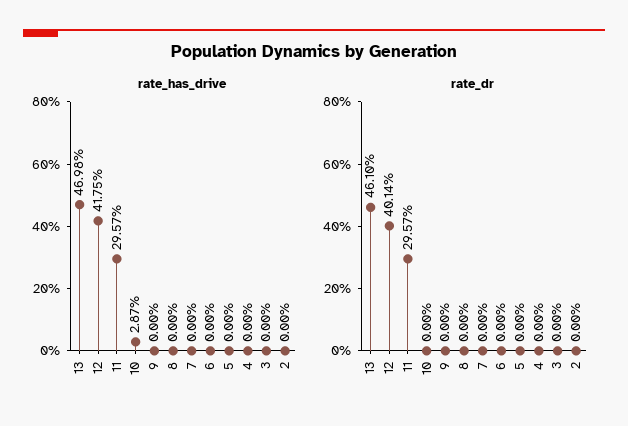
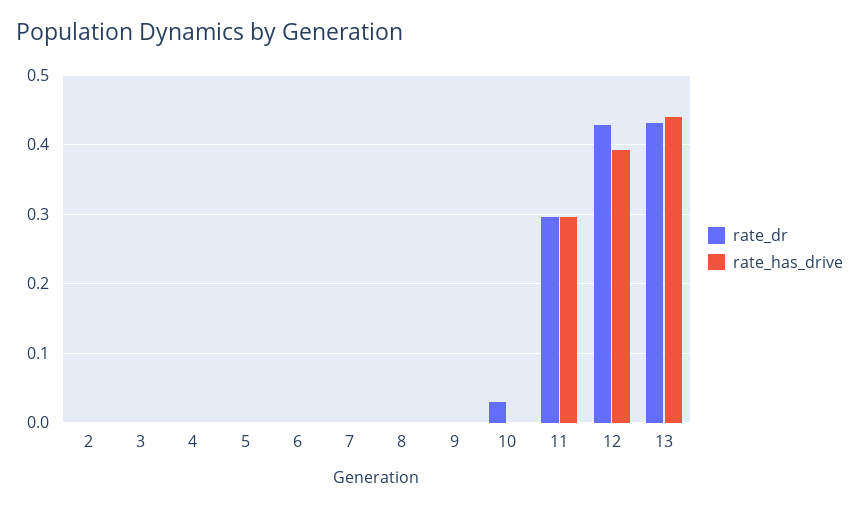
rate_has_drive, 13: 0.4698 -> 0.44
rate_has_drive, 12: 0.4175 -> 0.39
rate_has_drive, 10: 0.0287 -> 0
rate_dr, 13: 0.461 -> 0.43
rate_dr, 12: 0.4014 -> 0.43
rate_dr, 10: 0 -> 0.03

